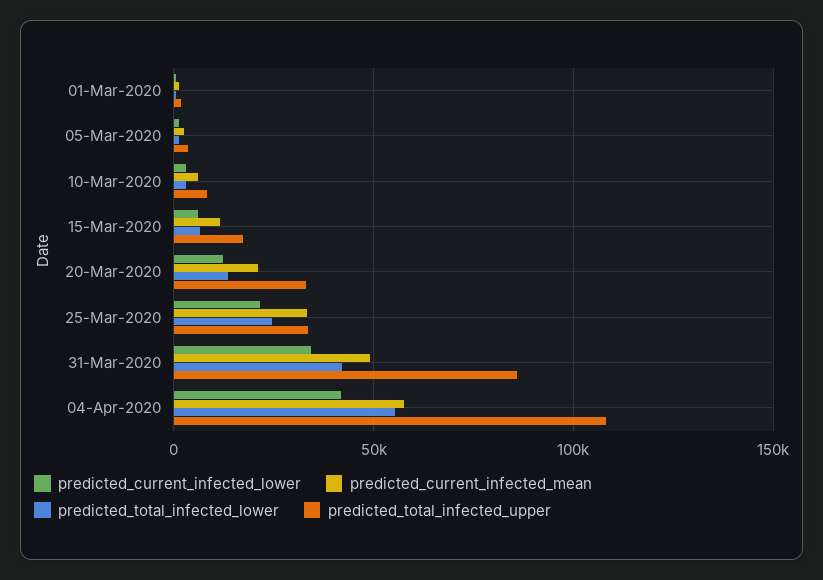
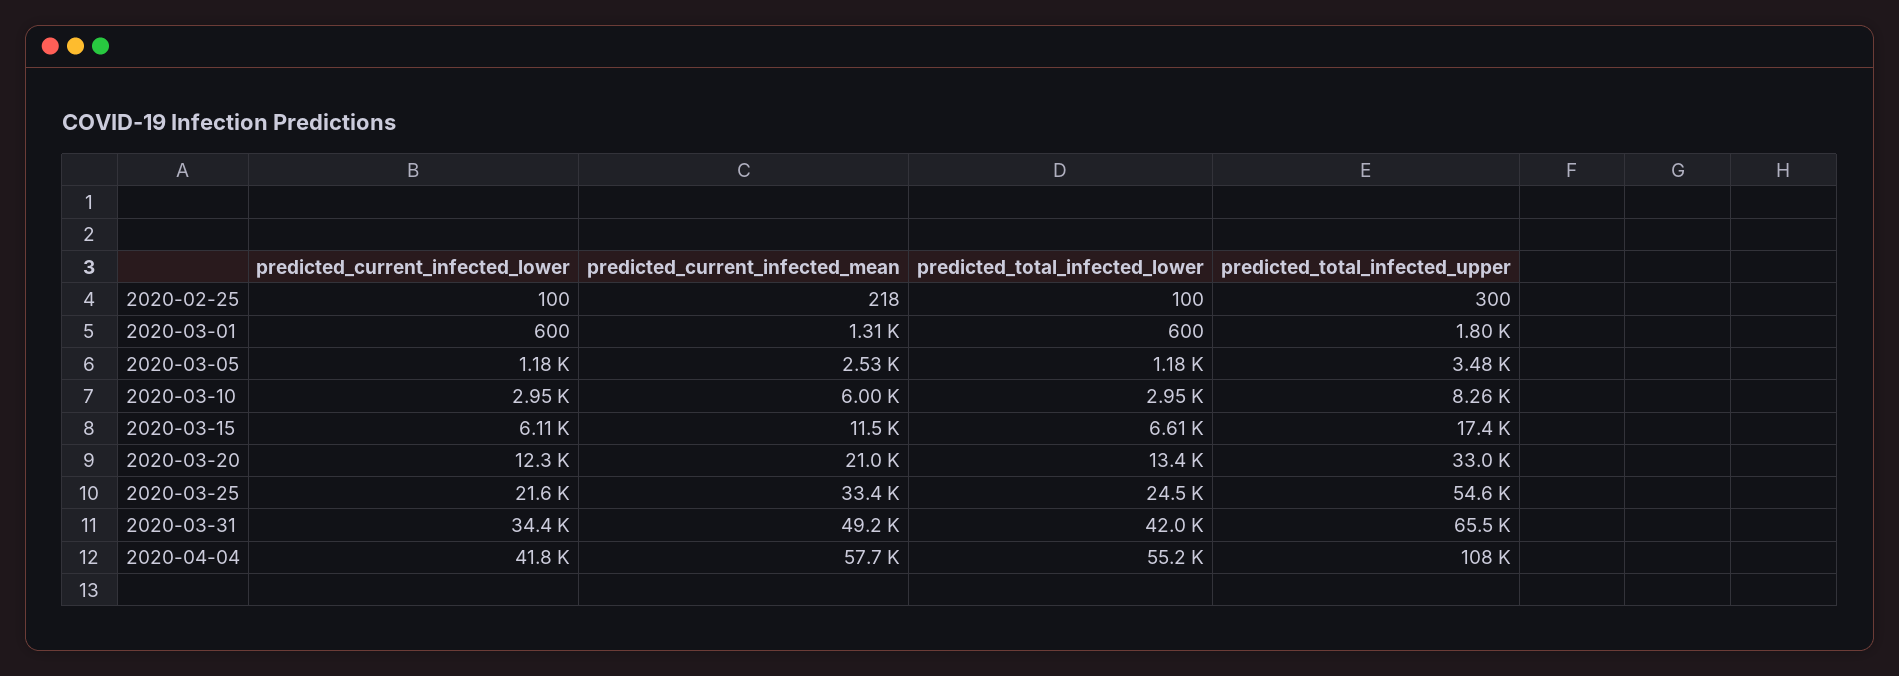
predicted_total_infected_upper, 25-Mar-2020: 35000 -> 54600
predicted_total_infected_upper, 31-Mar-2020: 85000 -> 65500
predicted_current_infected_lower, 2020-02-25: none -> 100
predicted_current_infected_mean, 2020-02-25: none -> 218
predicted_total_infected_lower, 2020-02-25: none -> 100
predicted_total_infected_upper, 2020-02-25: none -> 300

